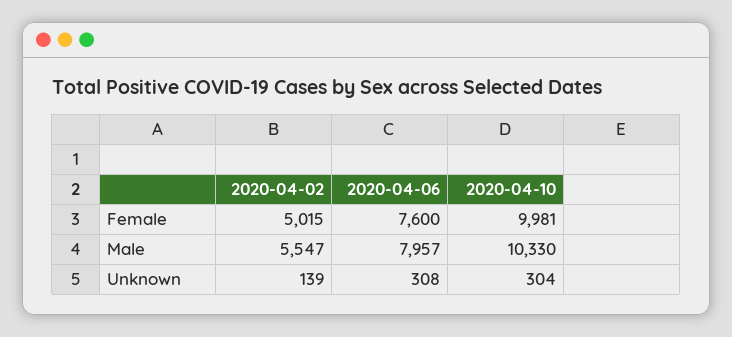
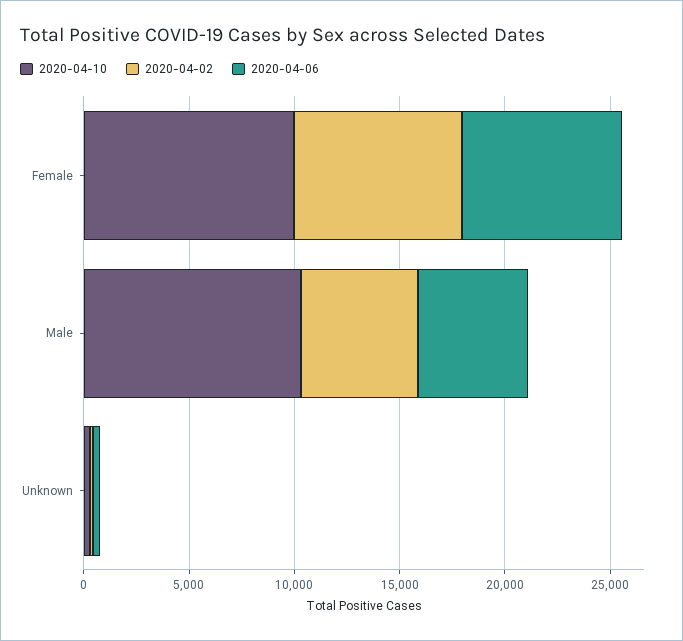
2020-04-02, Female: 5015 -> 8000
2020-04-06, Male: 7957 -> 5000

